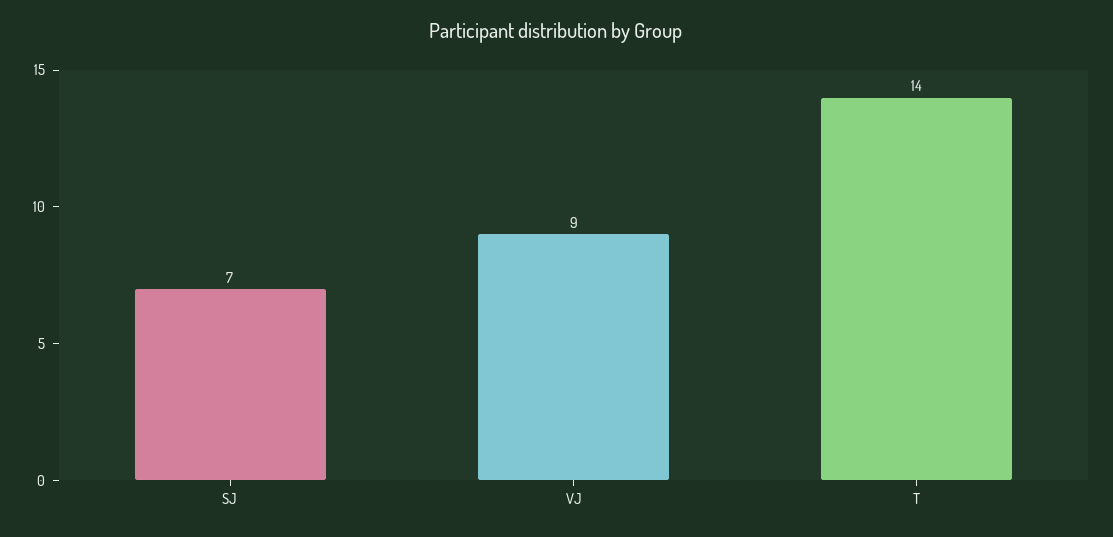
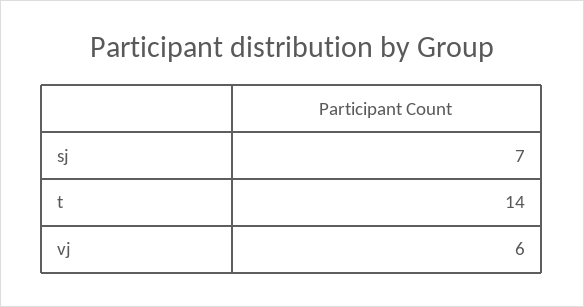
VJ: 9 -> 6

